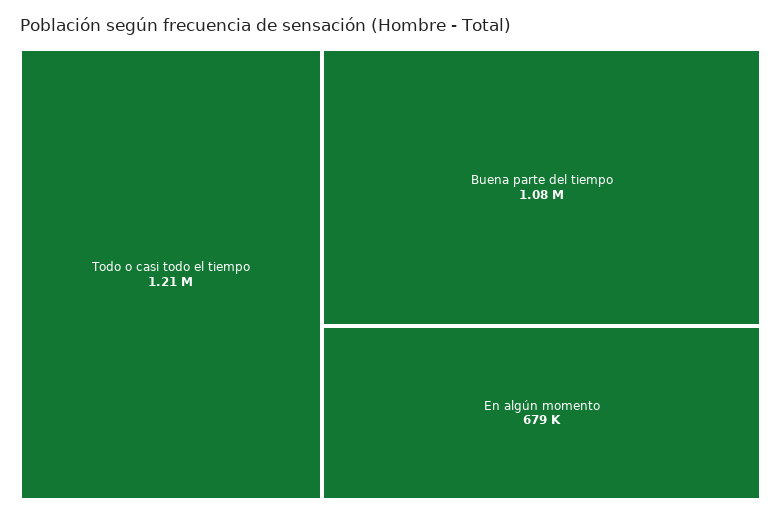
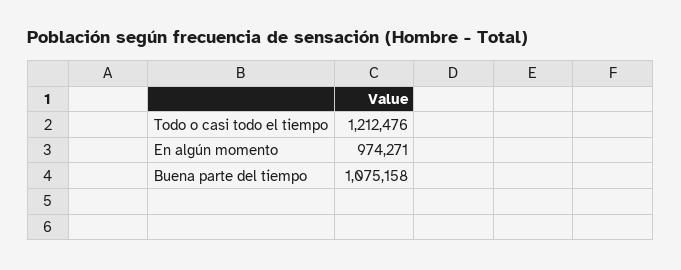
En algún momento: 679000 -> 974271

